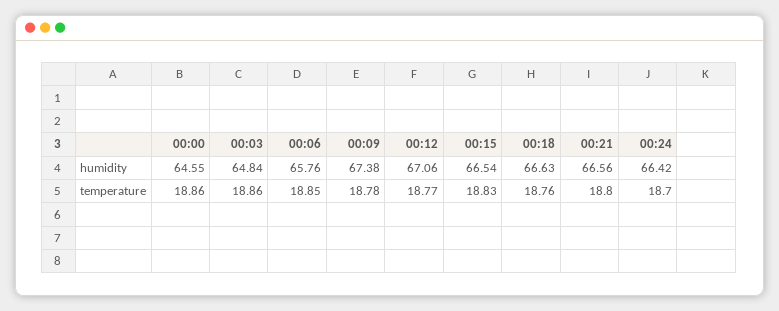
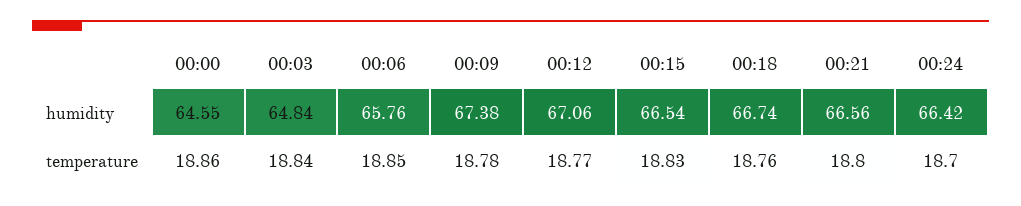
00:18, humidity: 66.63 -> 66.74
00:03, temperature: 18.86 -> 18.84

